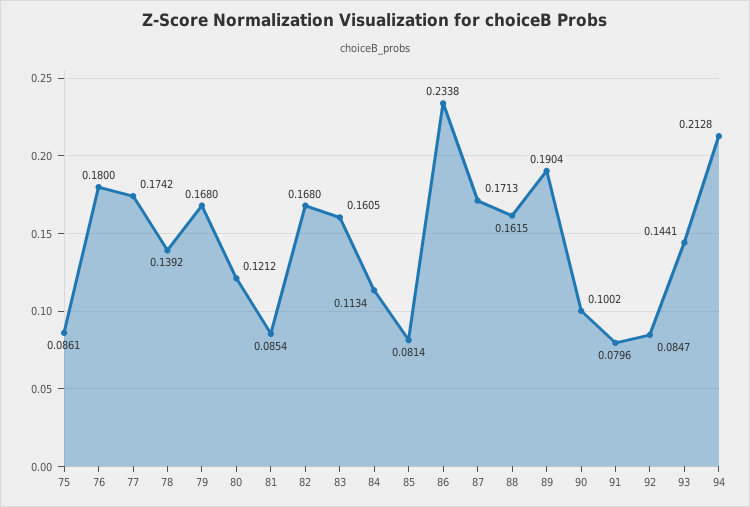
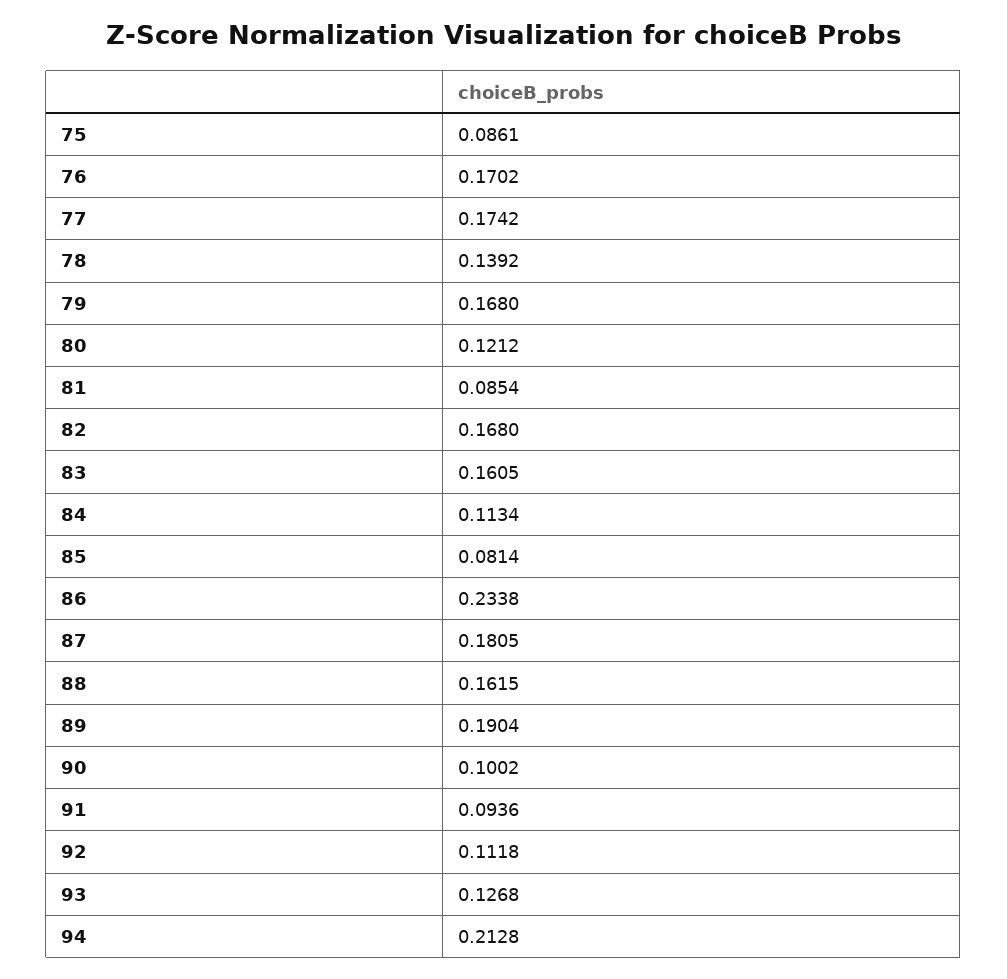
76: 0.18 -> 0.1702
87: 0.1713 -> 0.1805
91: 0.0796 -> 0.0936
92: 0.0847 -> 0.1118
93: 0.1441 -> 0.1268

